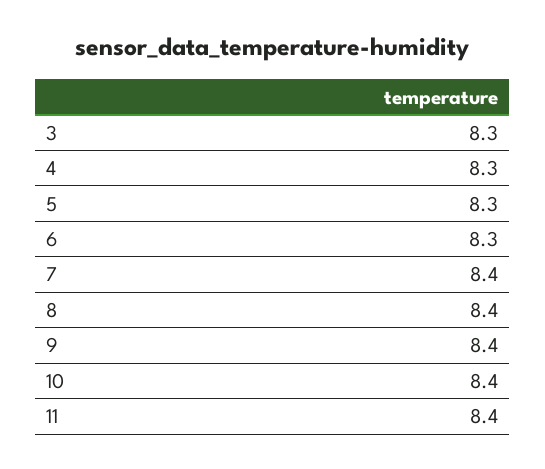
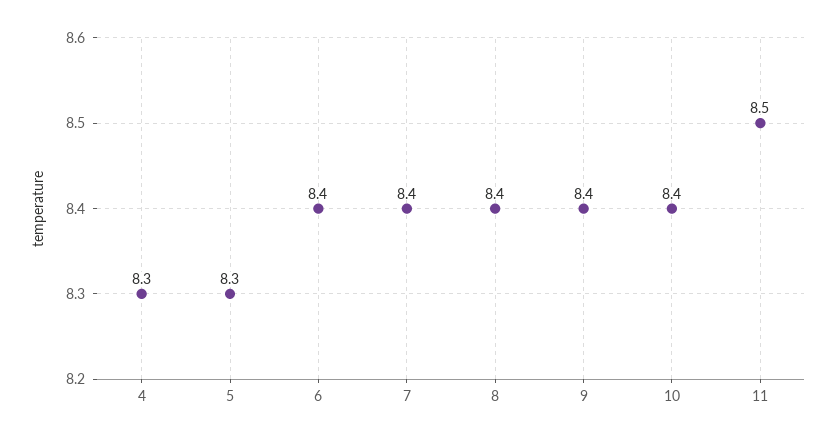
3: 8.3 -> none
6: 8.3 -> 8.4
11: 8.4 -> 8.5

